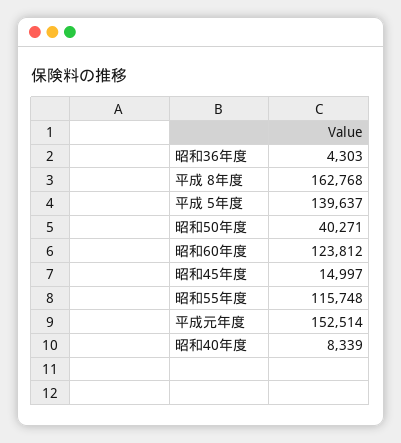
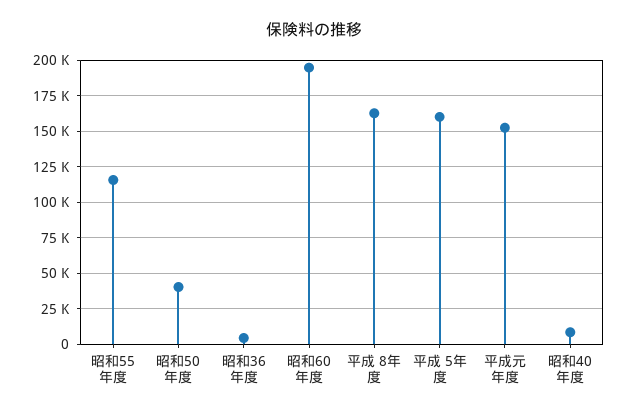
平成 5年度: 139637 -> 160000
昭和60年度: 123812 -> 195000
昭和45年度: 14997 -> none

